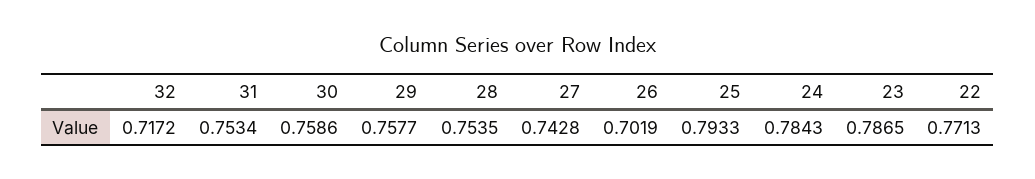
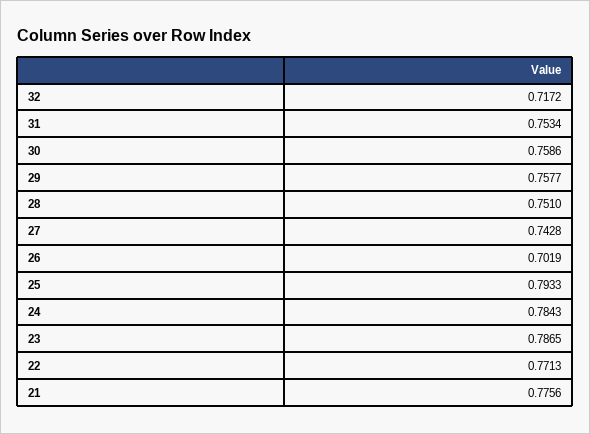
28: 0.7535 -> 0.751
21: none -> 0.7756

